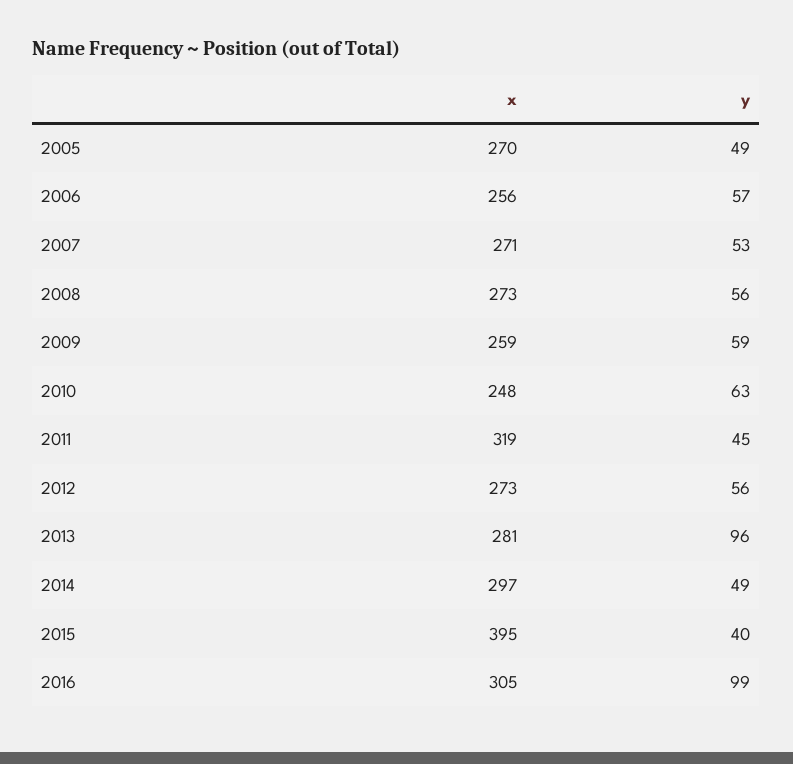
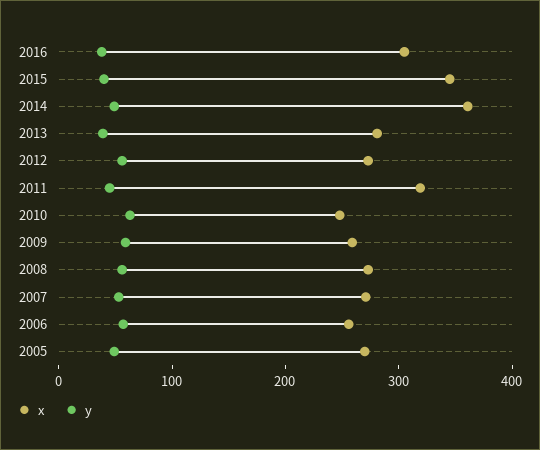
y, 2013: 96 -> 40
x, 2014: 297 -> 360
x, 2015: 395 -> 340
y, 2016: 99 -> 40

